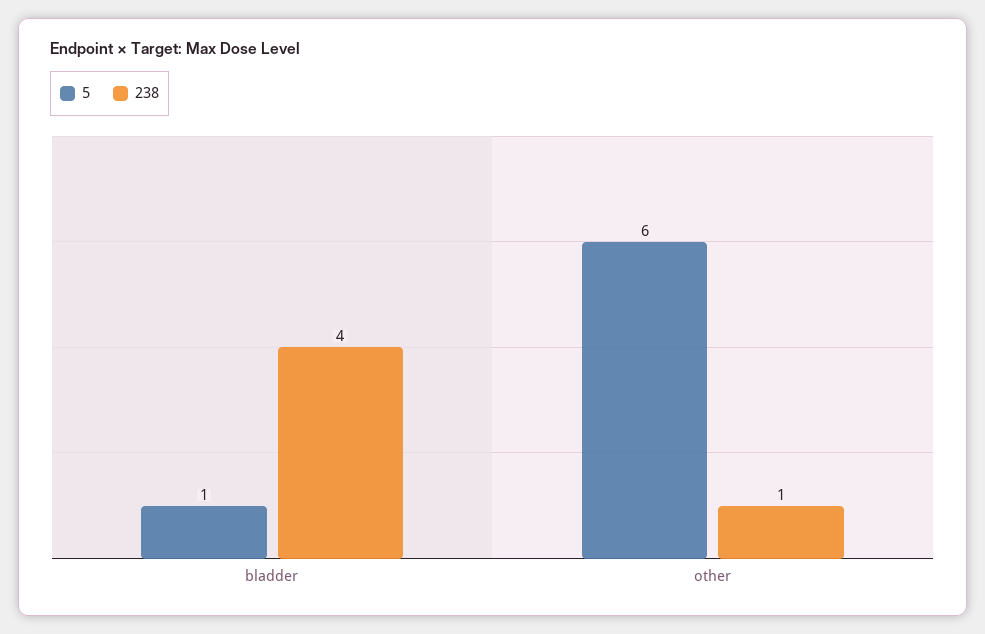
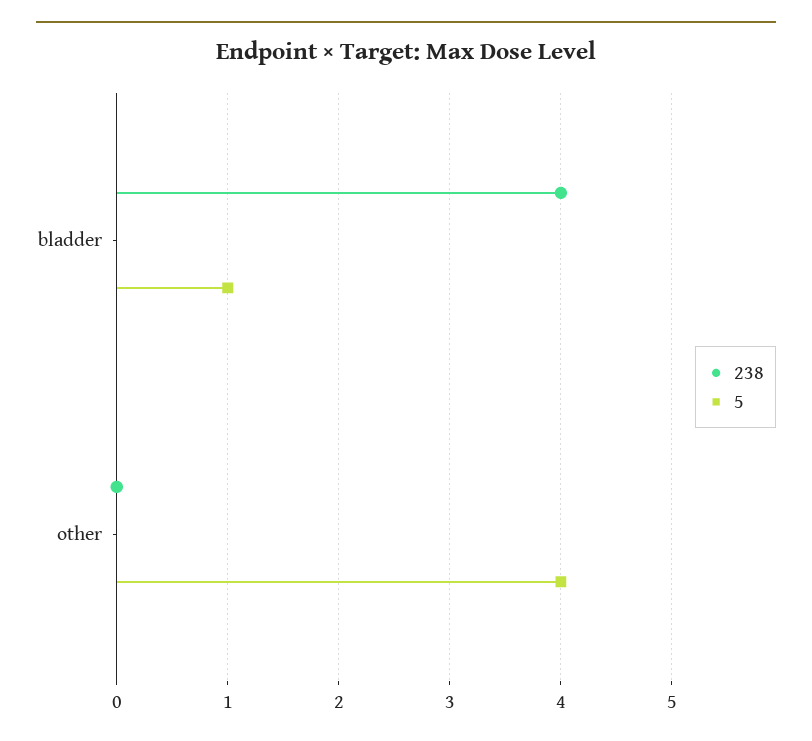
5, other: 6 -> 4
238, other: 1 -> 0

